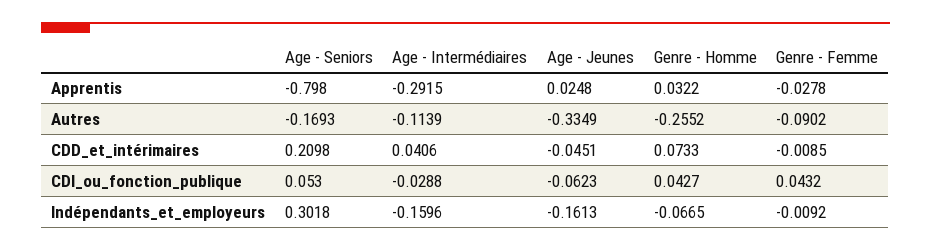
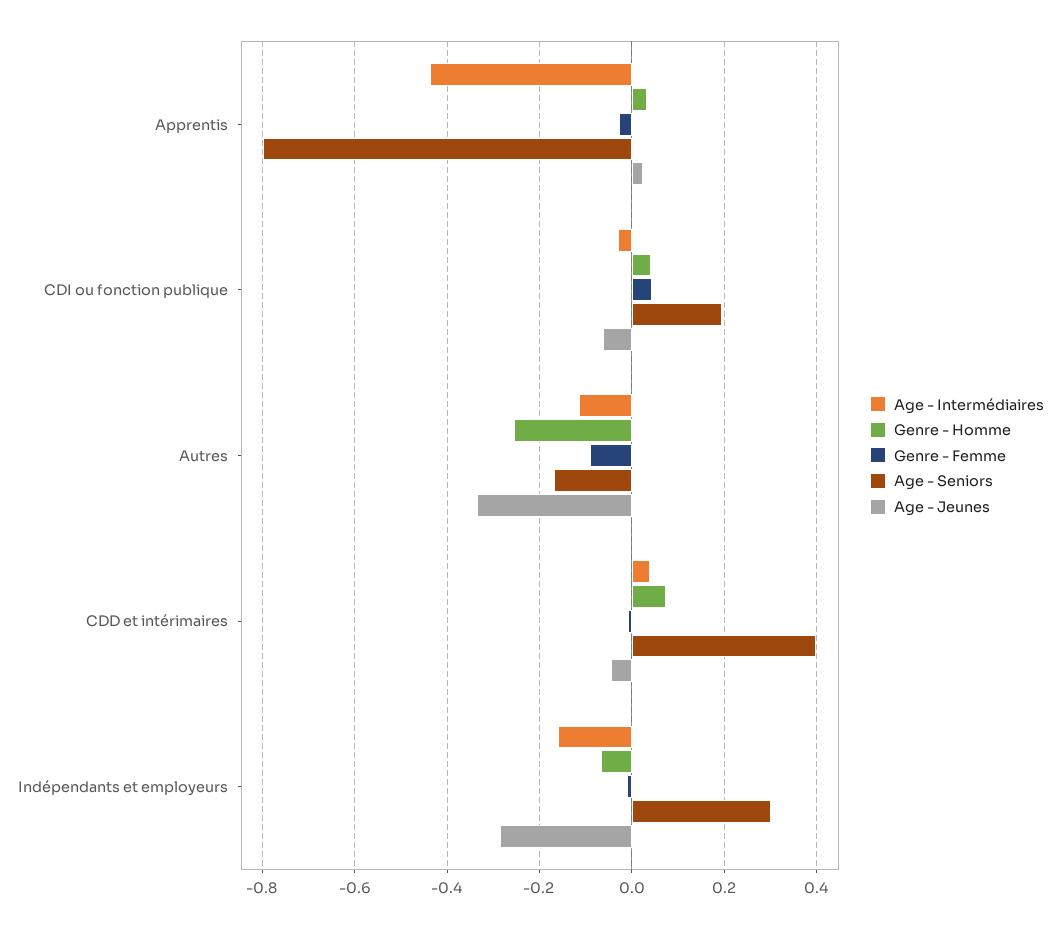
Age - Intermédiaires, Apprentis: -0.2915 -> -0.44
Age - Seniors, CDD_et_intérimaires: 0.2098 -> 0.4
Age - Seniors, CDI_ou_fonction_publique: 0.053 -> 0.2
Age - Jeunes, Indépendants_et_employeurs: -0.1613 -> -0.28

